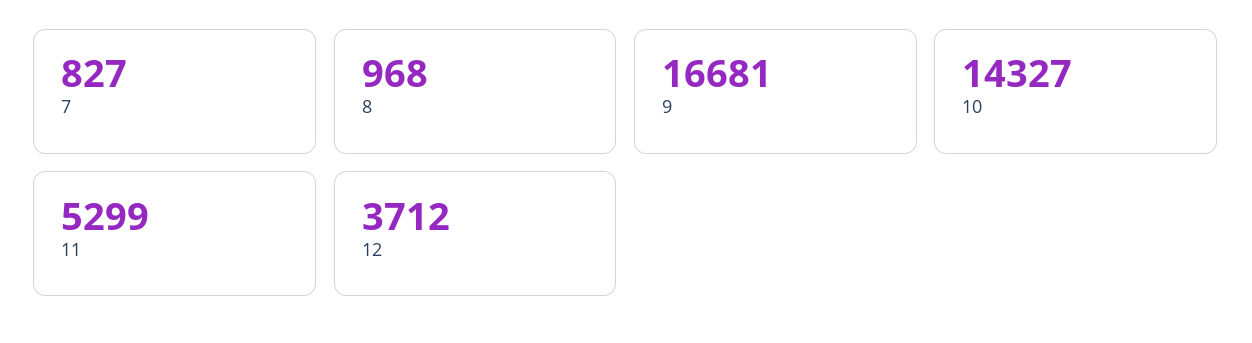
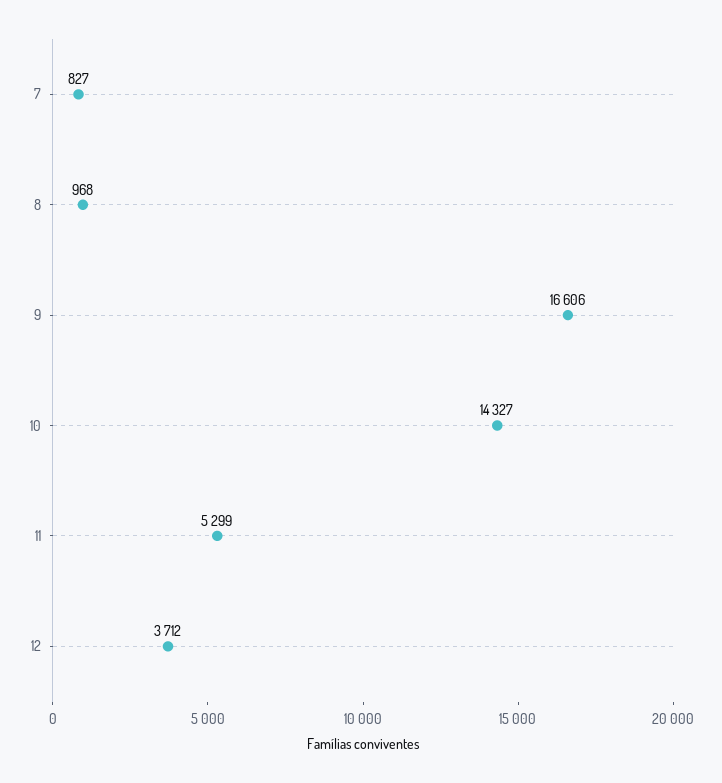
9: 16681 -> 16606

